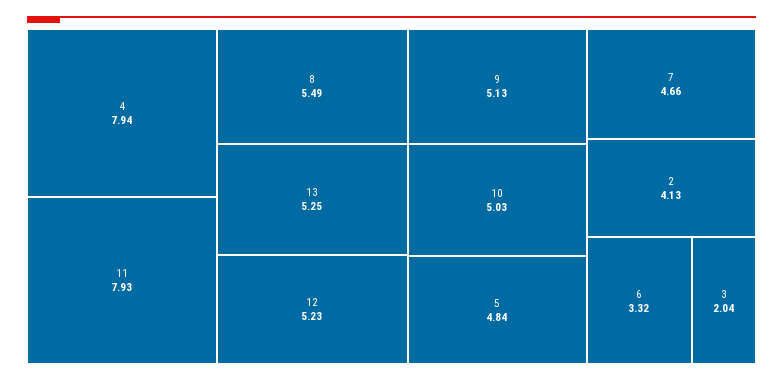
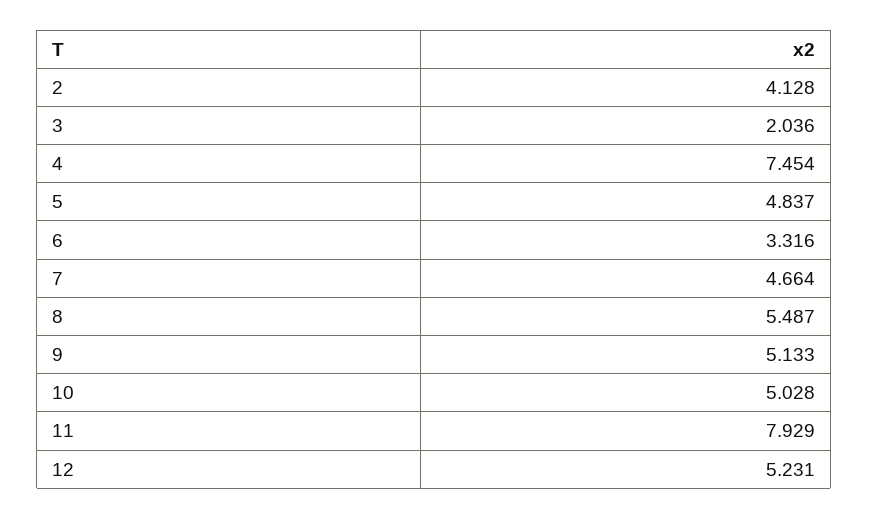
4: 7.94 -> 7.454
13: 5.25 -> none

